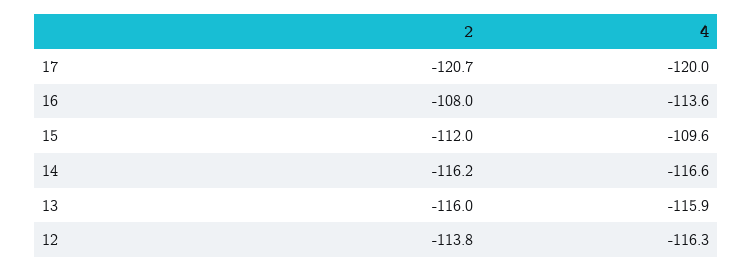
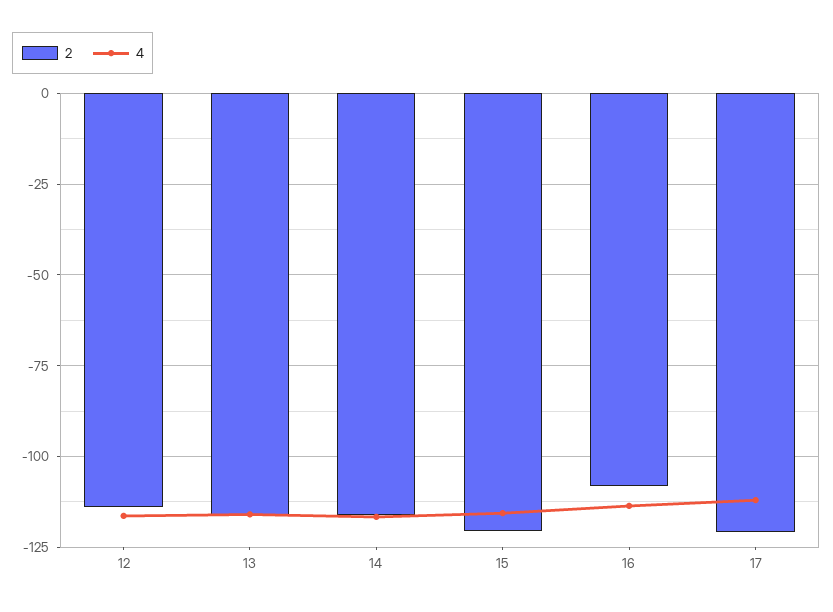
4, 17: -120 -> -112.5
2, 15: -112 -> -120
4, 15: -109.6 -> -115

